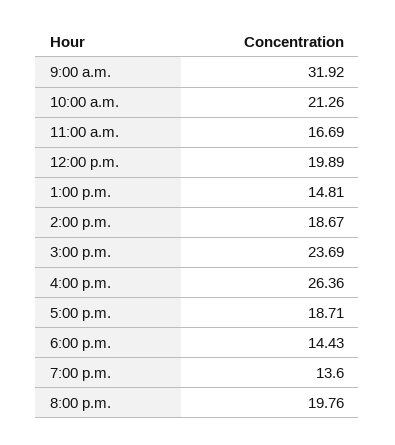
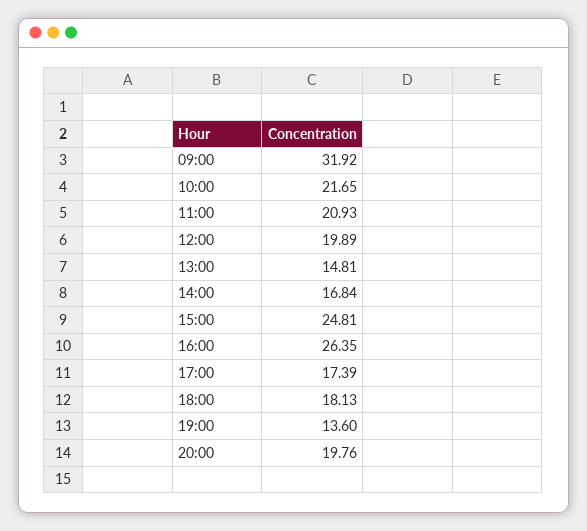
10:00 a.m.: 21.26 -> 21.65
11:00 a.m.: 16.69 -> 20.93
2:00 p.m.: 18.67 -> 16.84
3:00 p.m.: 23.69 -> 24.81
4:00 p.m.: 26.36 -> 26.35
5:00 p.m.: 18.71 -> 17.39
6:00 p.m.: 14.43 -> 18.13

